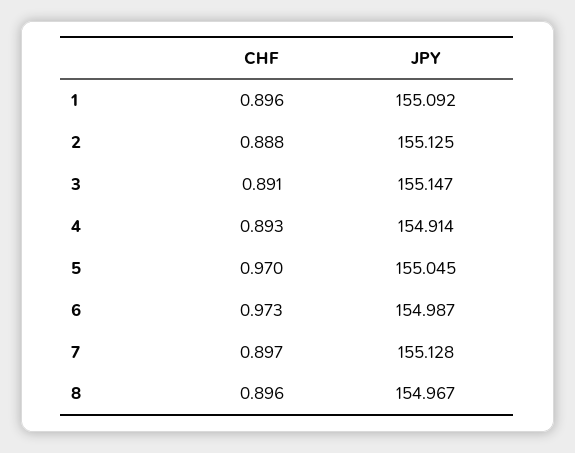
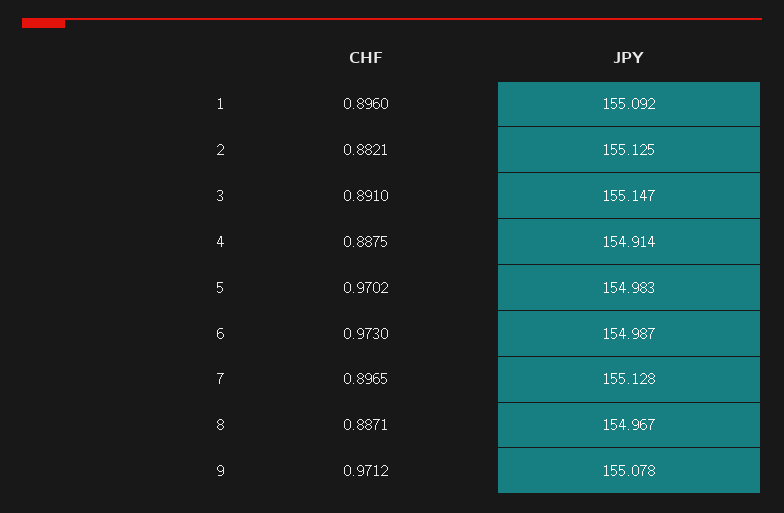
CHF, 2: 0.888 -> 0.8821
CHF, 4: 0.893 -> 0.8875
JPY, 5: 155.045 -> 154.983
CHF, 8: 0.896 -> 0.8871
CHF, 9: none -> 0.9712
JPY, 9: none -> 155.078

